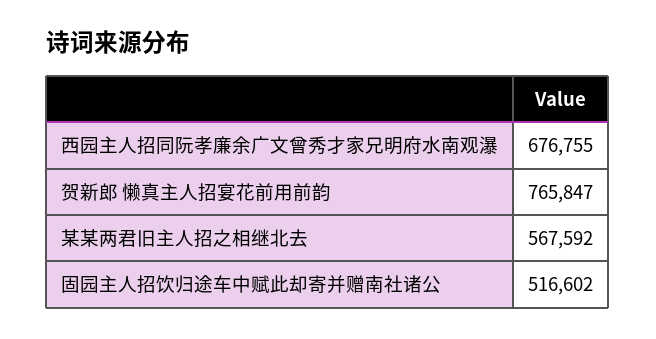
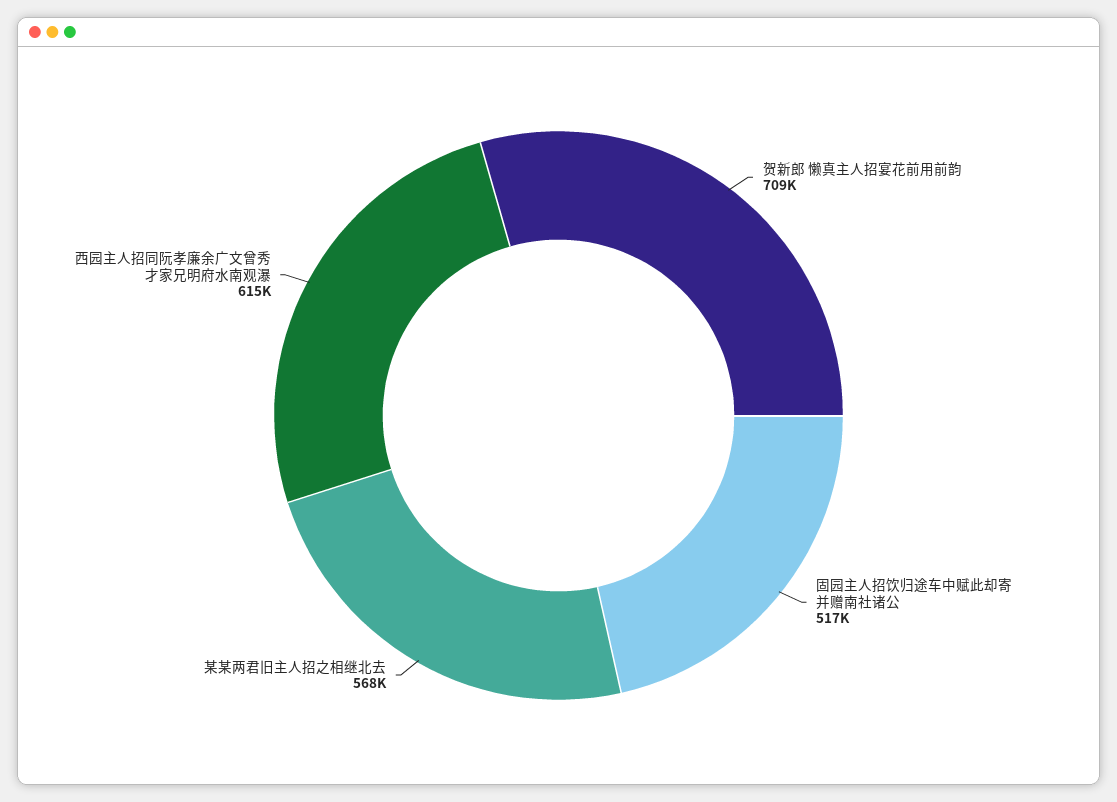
西园主人招同阮孝廉余广文曾秀才家兄明府水南观瀑: 676755 -> 615000
贺新郎 懒真主人招宴花前用前韵: 765847 -> 709000

